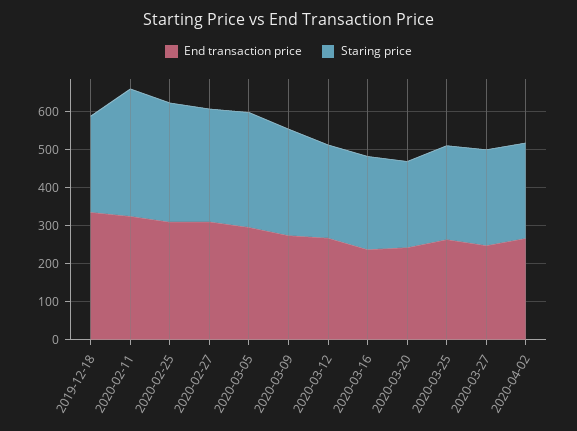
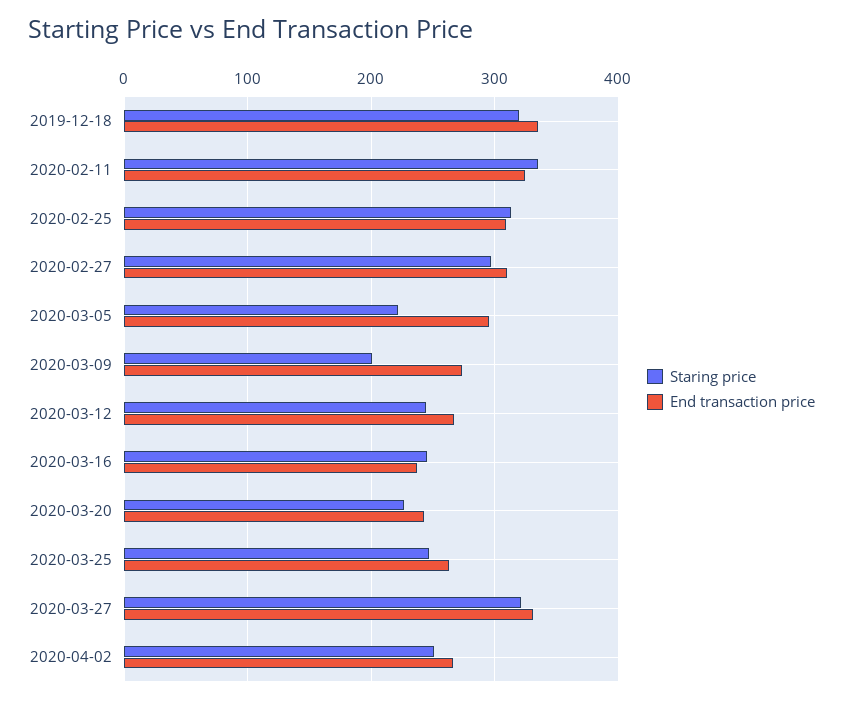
Staring price, 2019-12-18: 250 -> 320
Staring price, 2020-03-05: 300 -> 220
Staring price, 2020-03-09: 275 -> 200
End transaction price, 2020-03-27: 250 -> 330
Staring price, 2020-03-27: 250 -> 320

